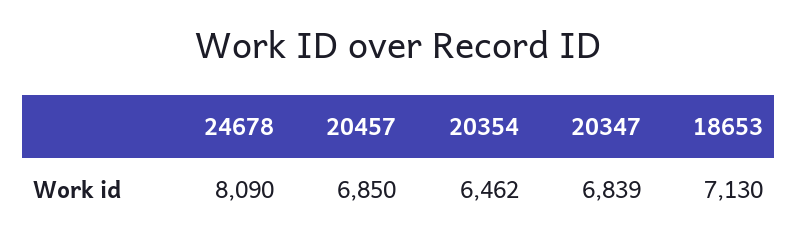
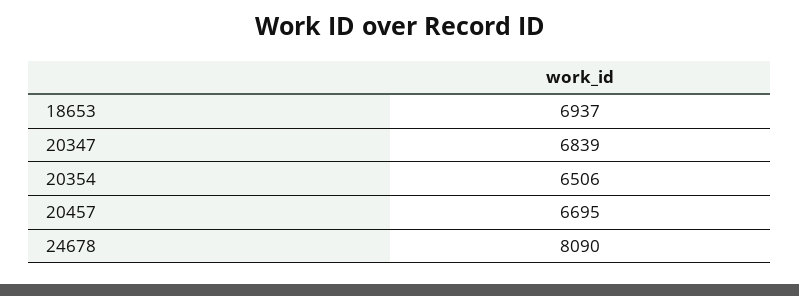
20457: 6850 -> 6695
20354: 6462 -> 6506
18653: 7130 -> 6937

